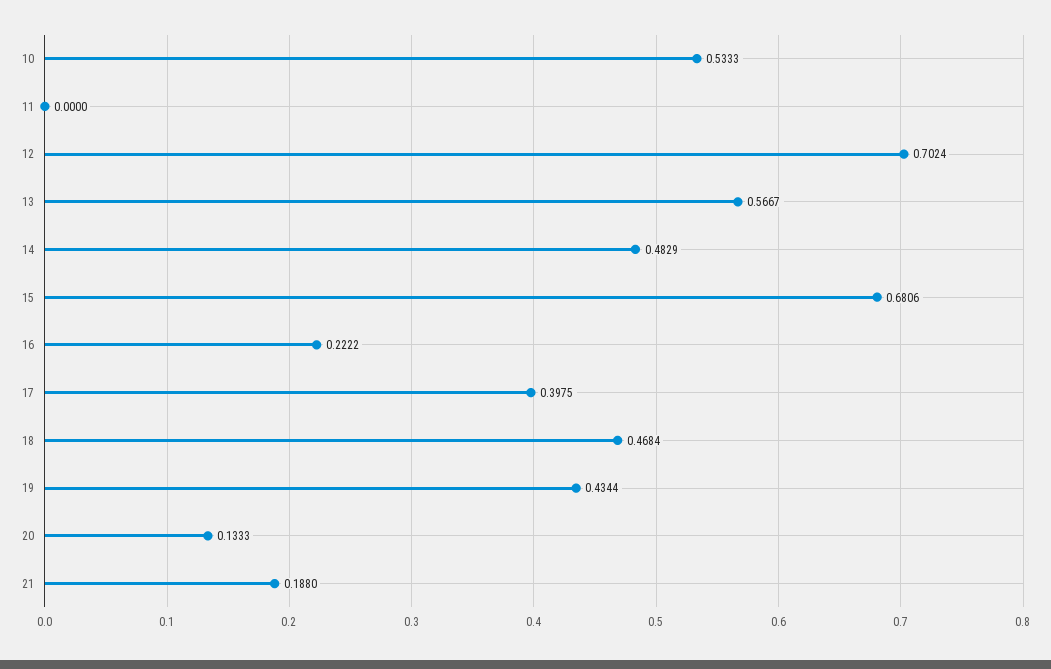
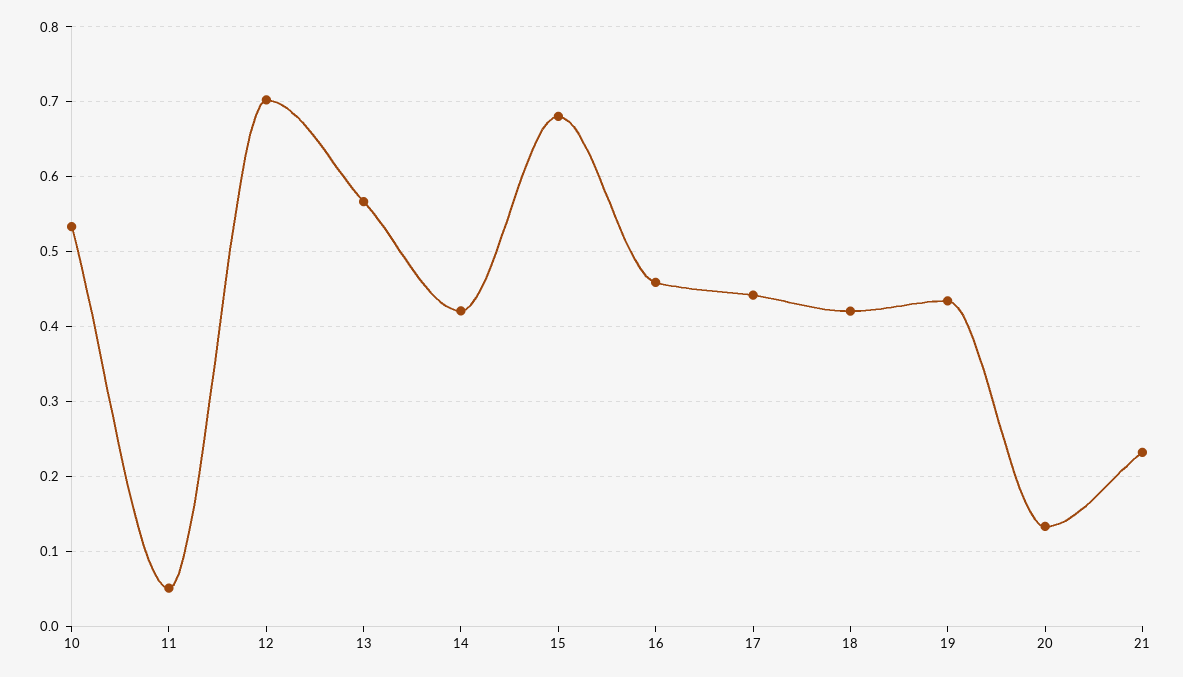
11: 0 -> 0.05
14: 0.4829 -> 0.42
16: 0.2222 -> 0.46
17: 0.3975 -> 0.44
18: 0.4684 -> 0.42
21: 0.188 -> 0.23

